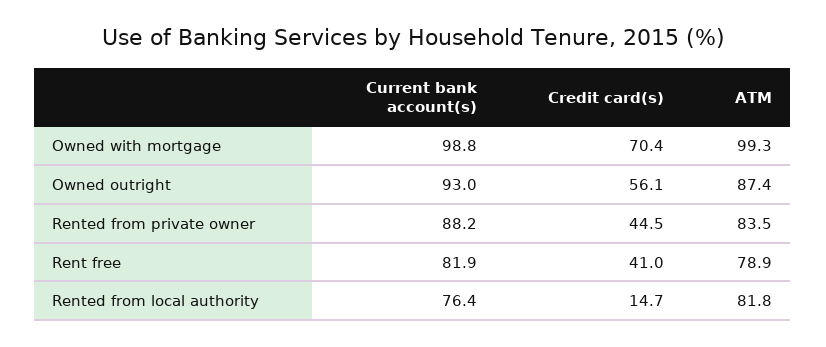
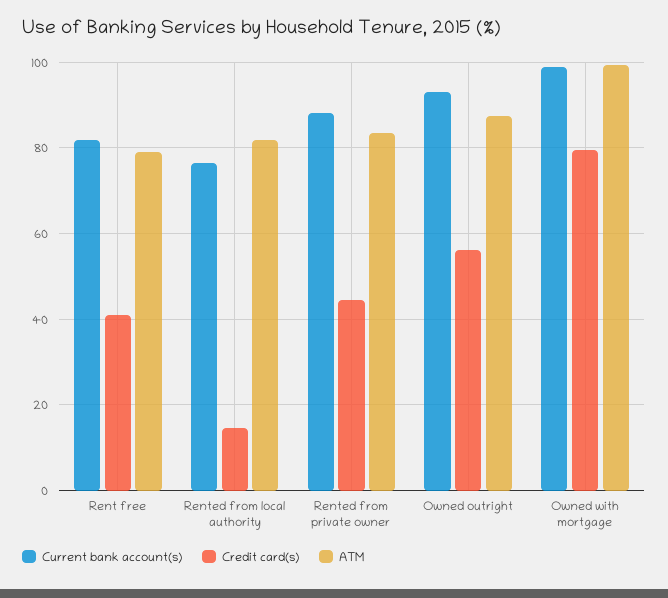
Credit card(s), Owned with mortgage: 70.4 -> 80

